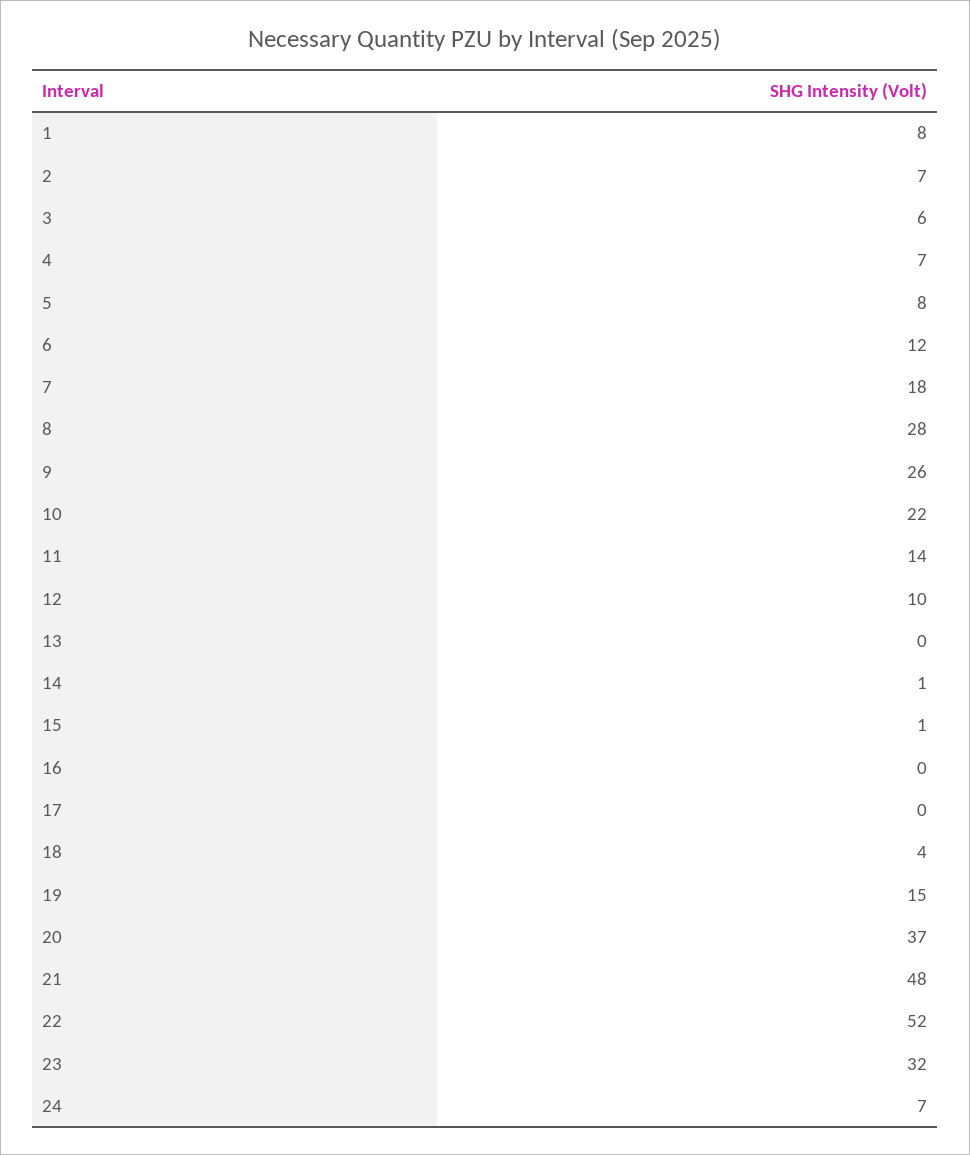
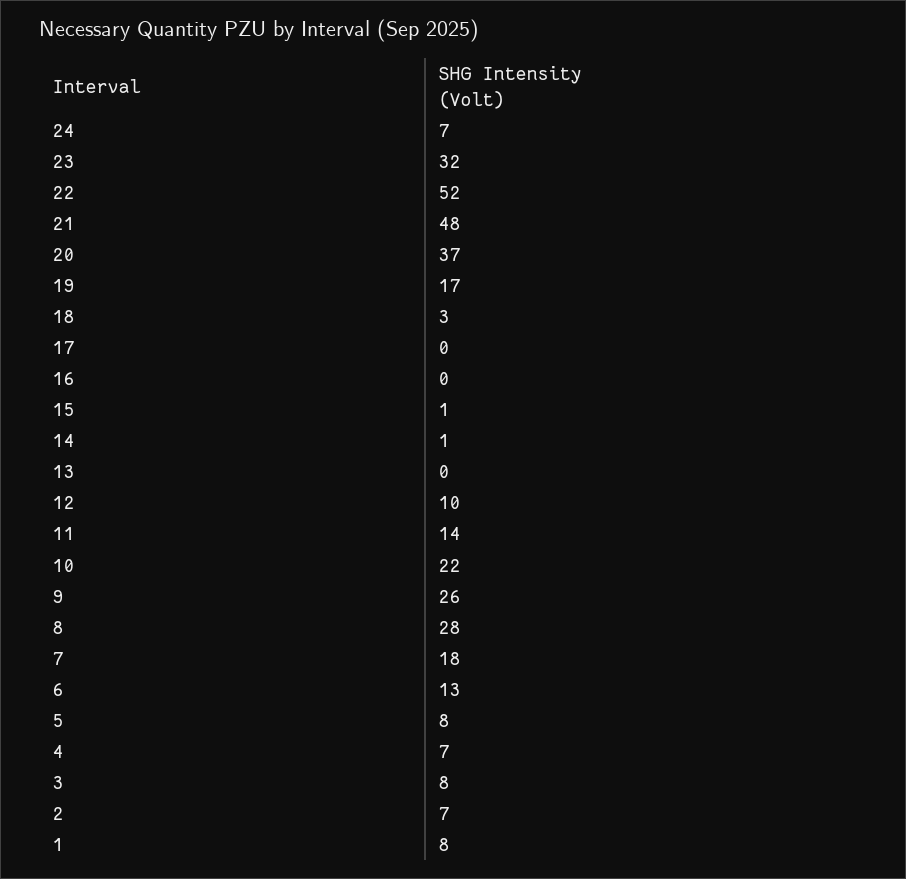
3: 6 -> 8
6: 12 -> 13
18: 4 -> 3
19: 15 -> 17

